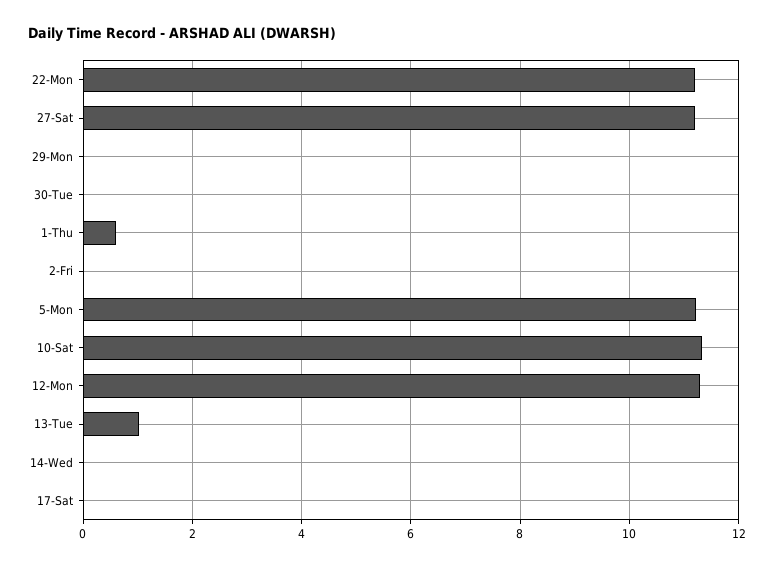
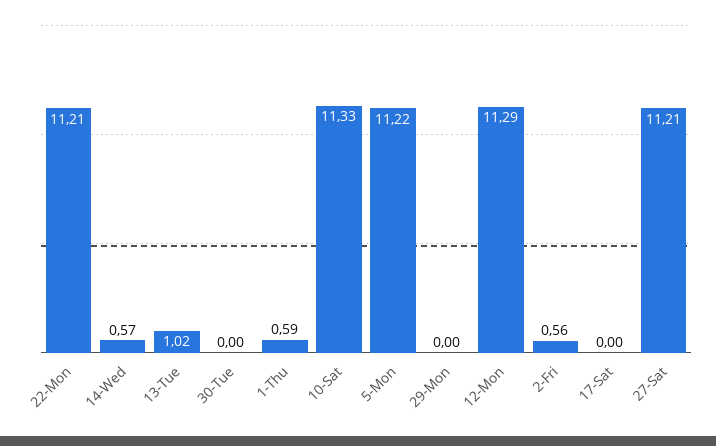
2-Fri: 0 -> 0.56
14-Wed: 0 -> 0.57

